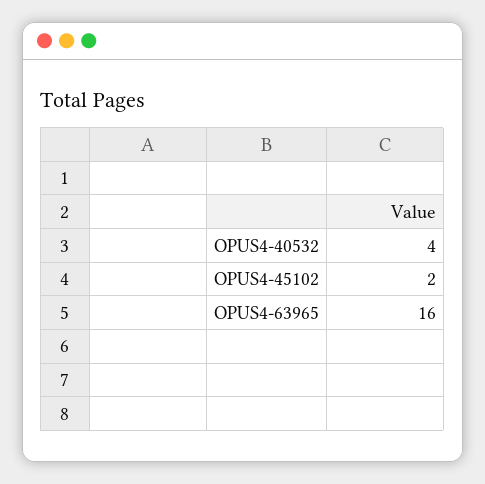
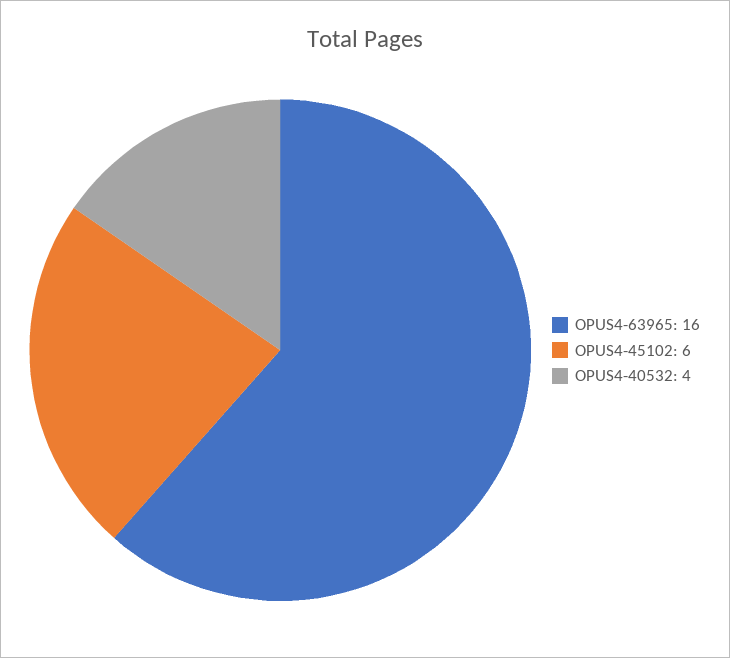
OPUS4-45102: 2 -> 6

